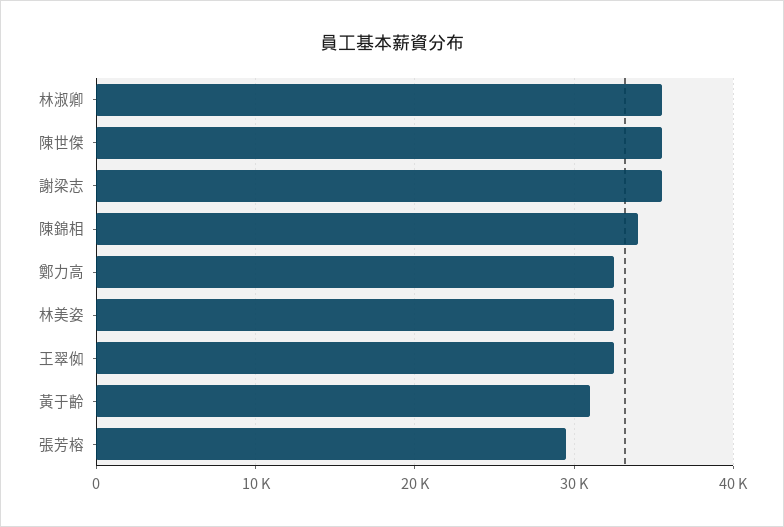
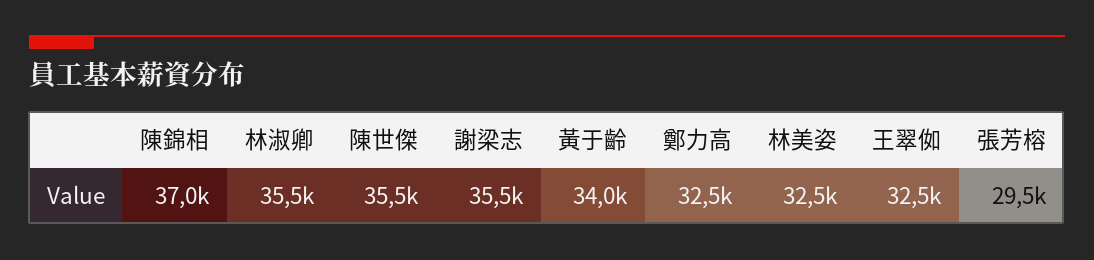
陳錦相: 34000 -> 37000
黃于齡: 31000 -> 34000

